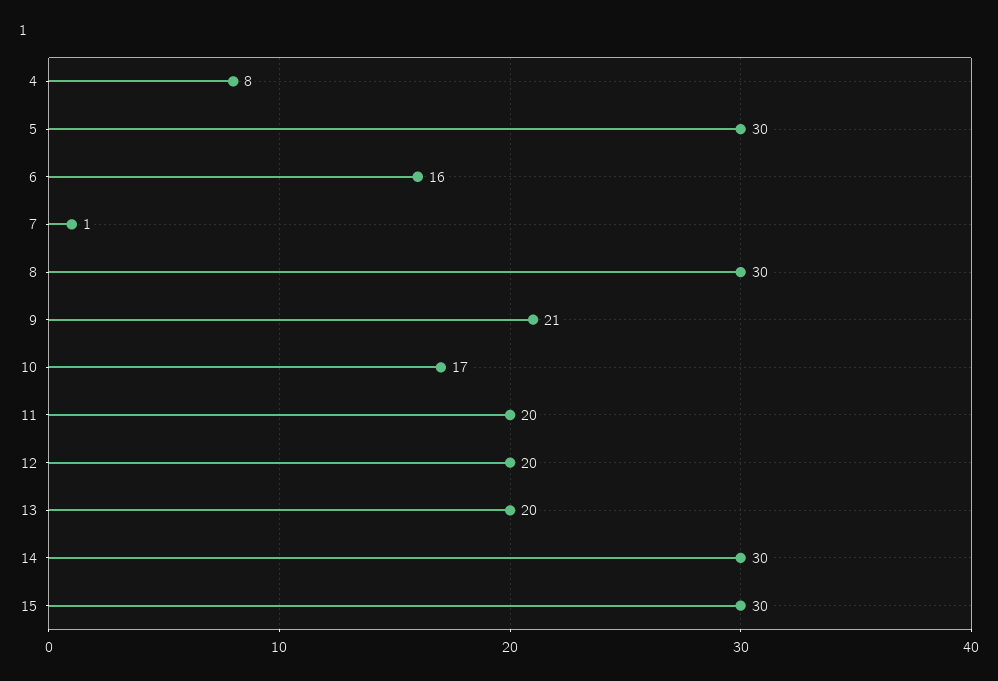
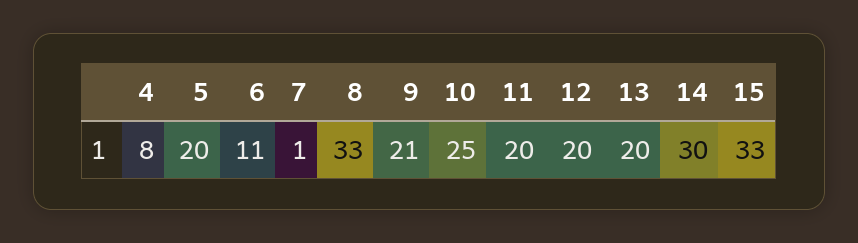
5: 30 -> 20
6: 16 -> 11
8: 30 -> 33
10: 17 -> 25
15: 30 -> 33

